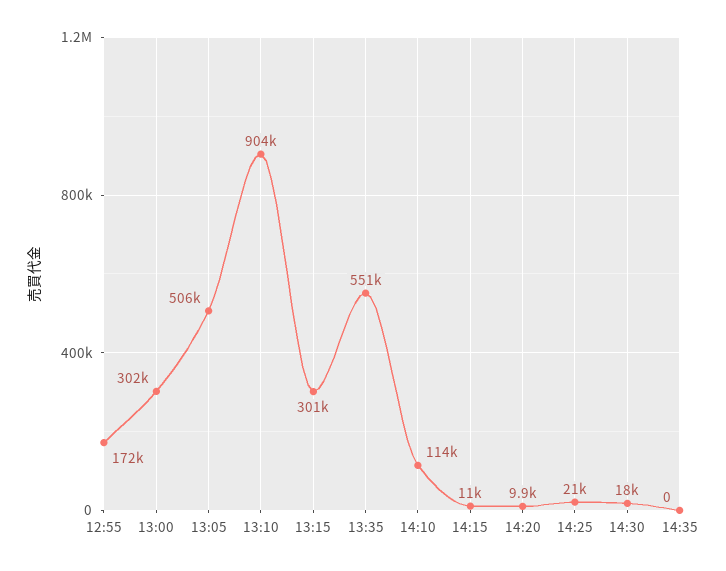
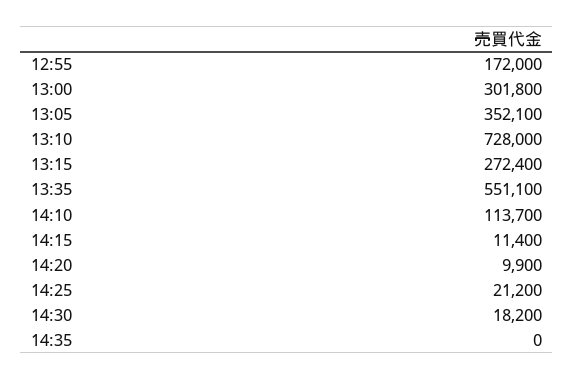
13:05: 506000 -> 352100
13:10: 904000 -> 728000
13:15: 301000 -> 272400

